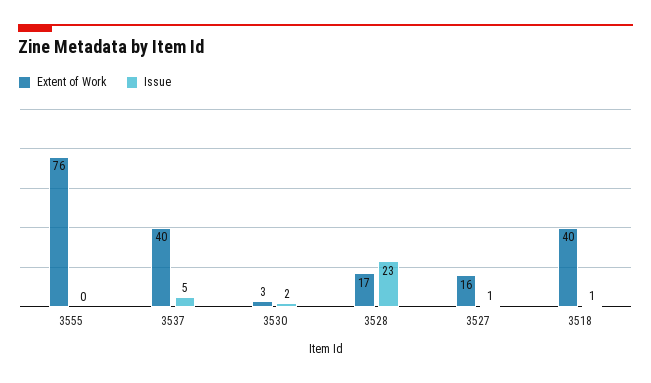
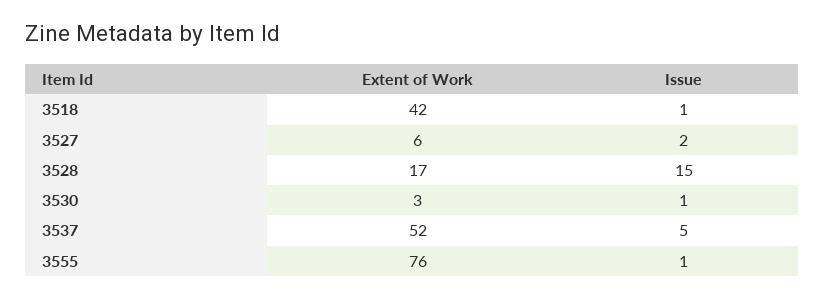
Issue, 3555: 0 -> 1
Extent of Work, 3537: 40 -> 52
Issue, 3530: 2 -> 1
Issue, 3528: 23 -> 15
Extent of Work, 3527: 16 -> 6
Issue, 3527: 1 -> 2
Extent of Work, 3518: 40 -> 42

